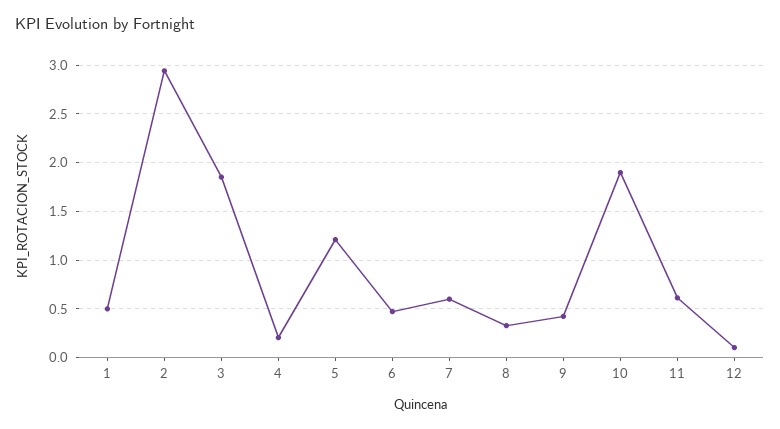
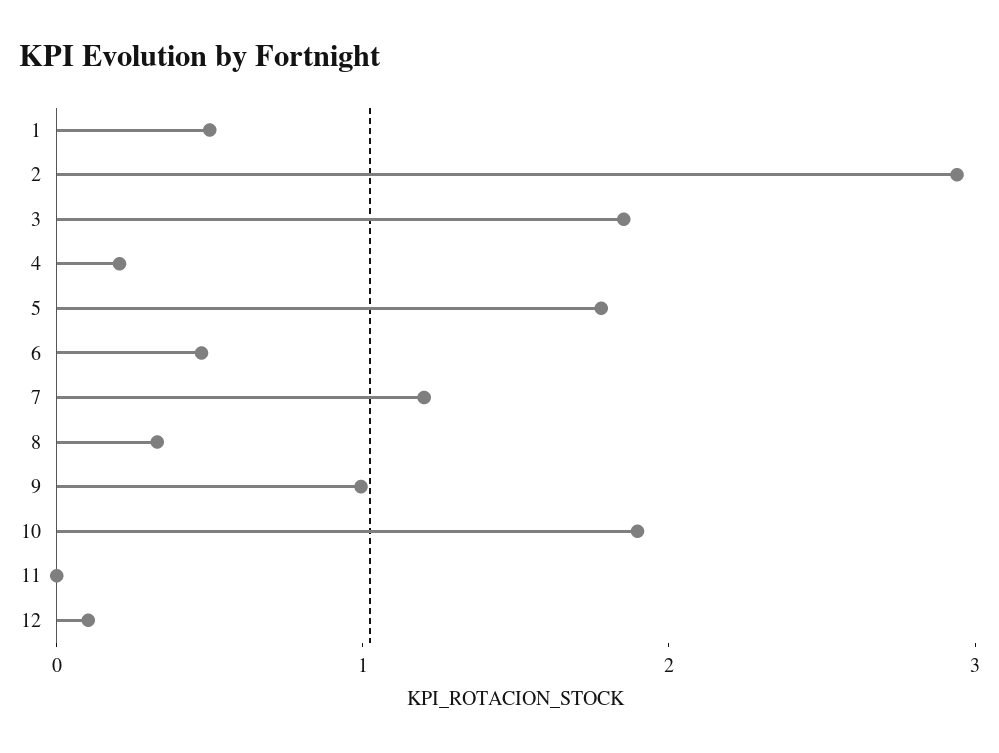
5: 1.2 -> 1.8
7: 0.6 -> 1.2
9: 0.4 -> 1
11: 0.6 -> 0

